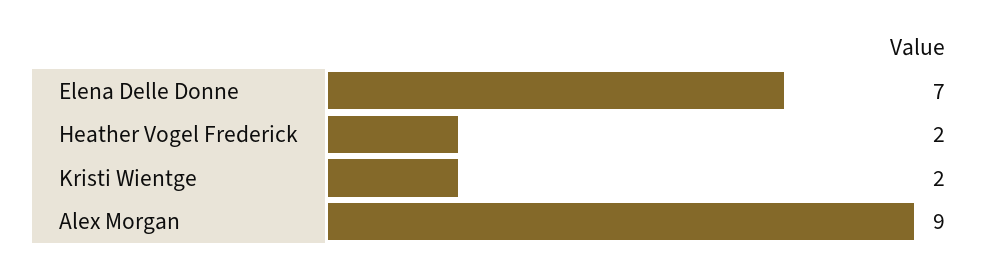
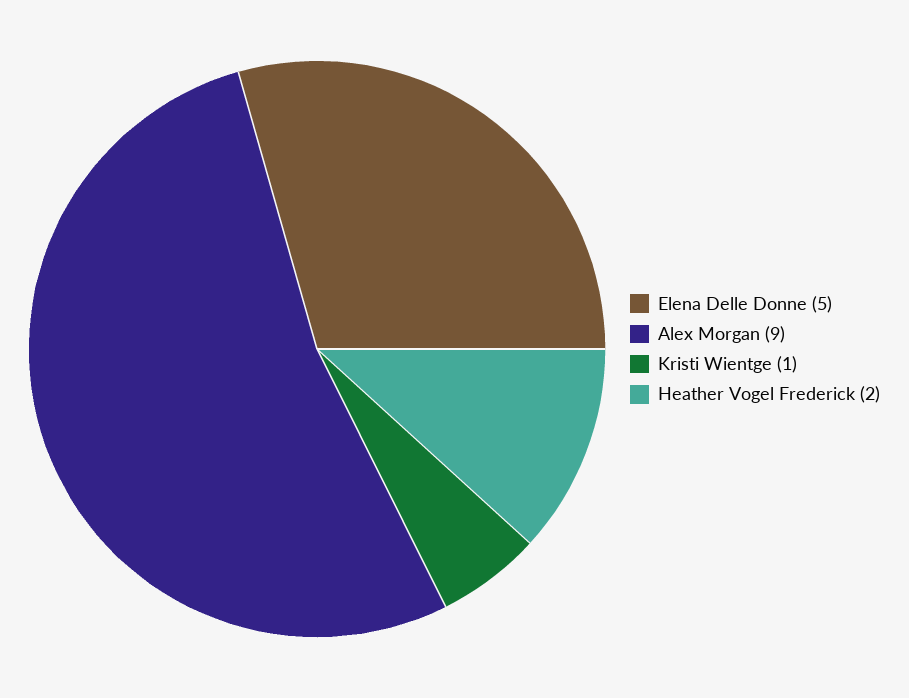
Elena Delle Donne: 7 -> 5
Kristi Wientge: 2 -> 1

